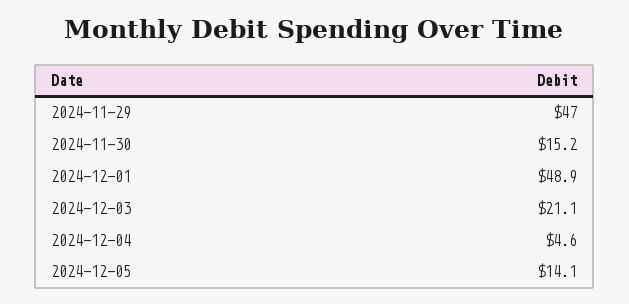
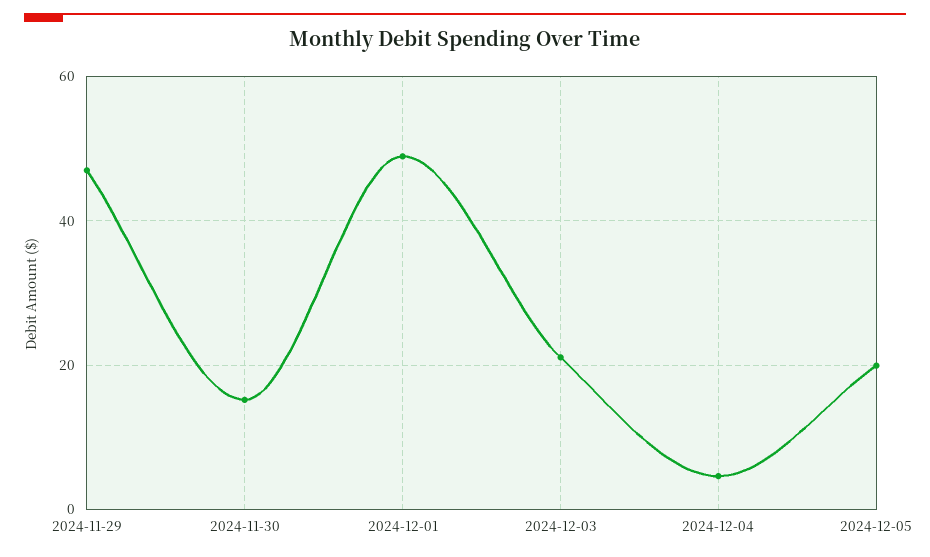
2024-12-05: 14.1 -> 20

